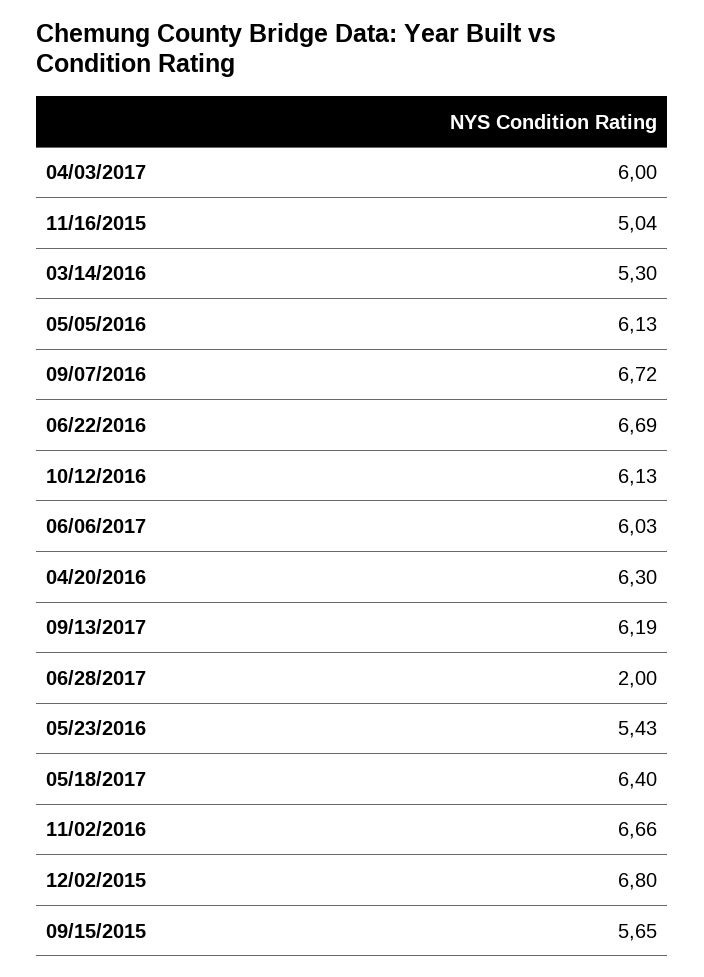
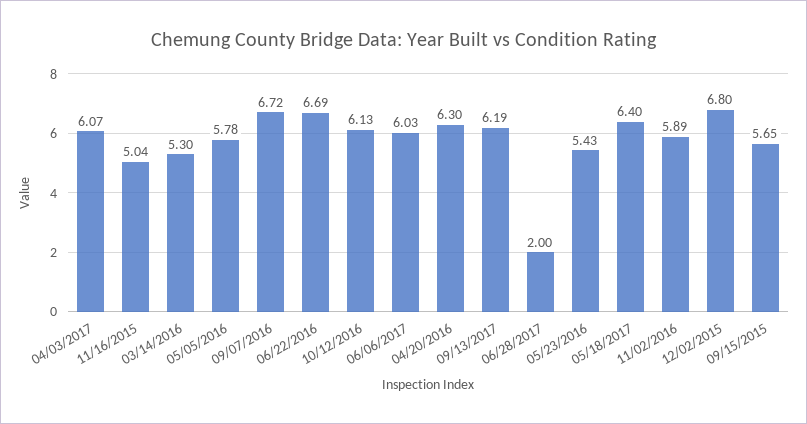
04/03/2017: 6 -> 6.07
05/05/2016: 6.13 -> 5.78
11/02/2016: 6.66 -> 5.89

